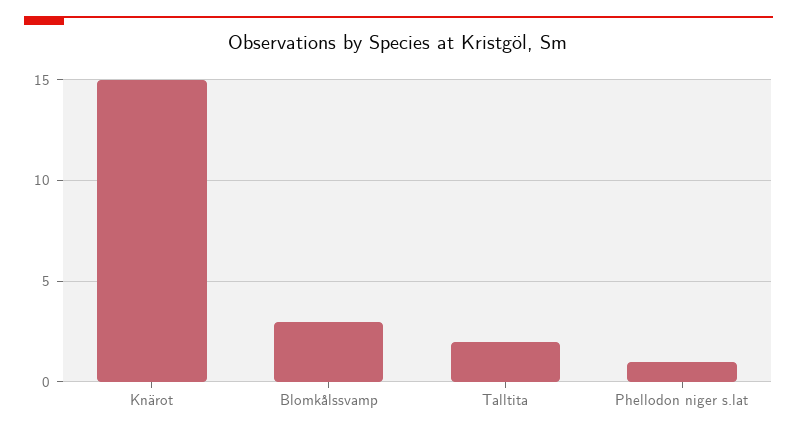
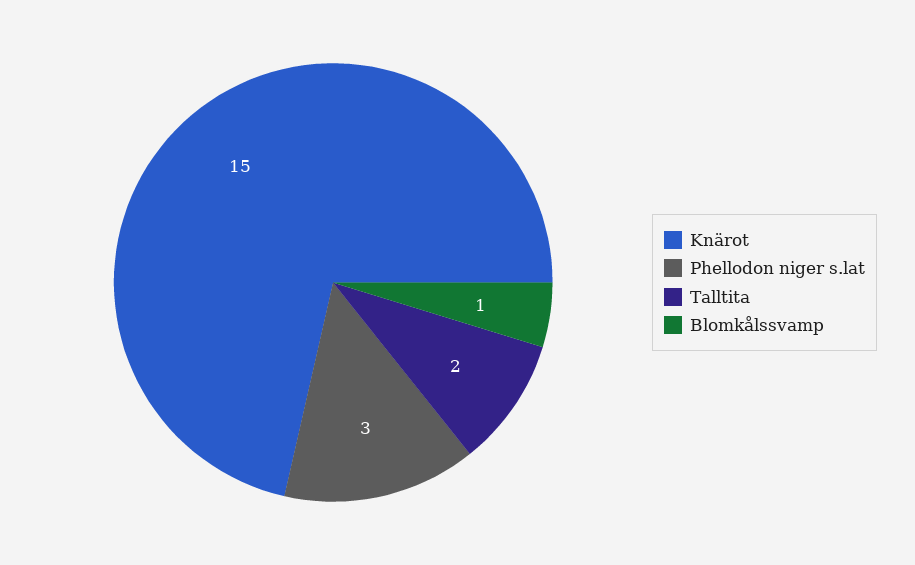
Blomkålssvamp: 3 -> 1
Phellodon niger s.lat: 1 -> 3

